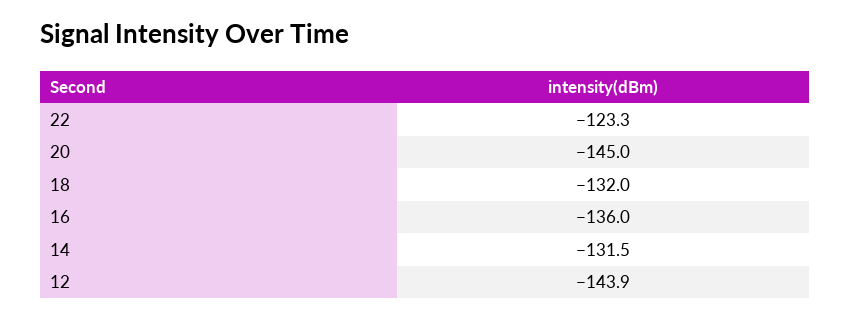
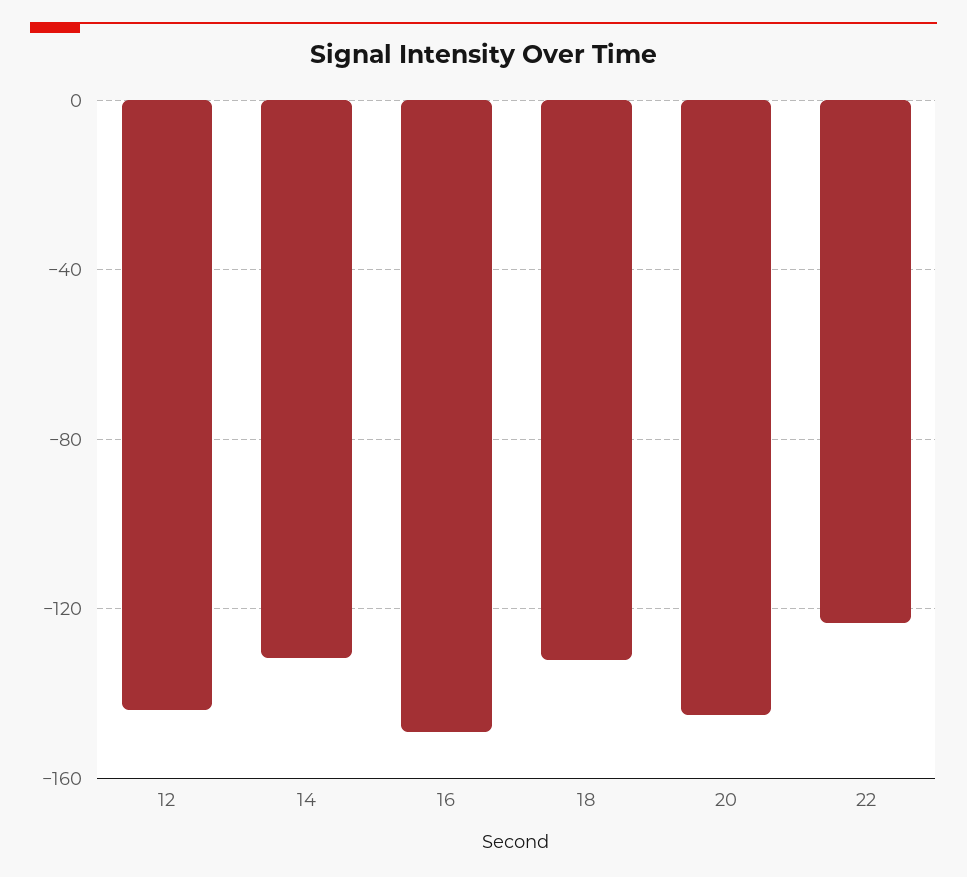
16: -136 -> -150

